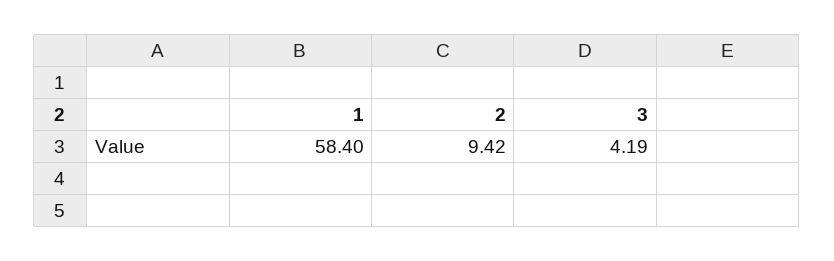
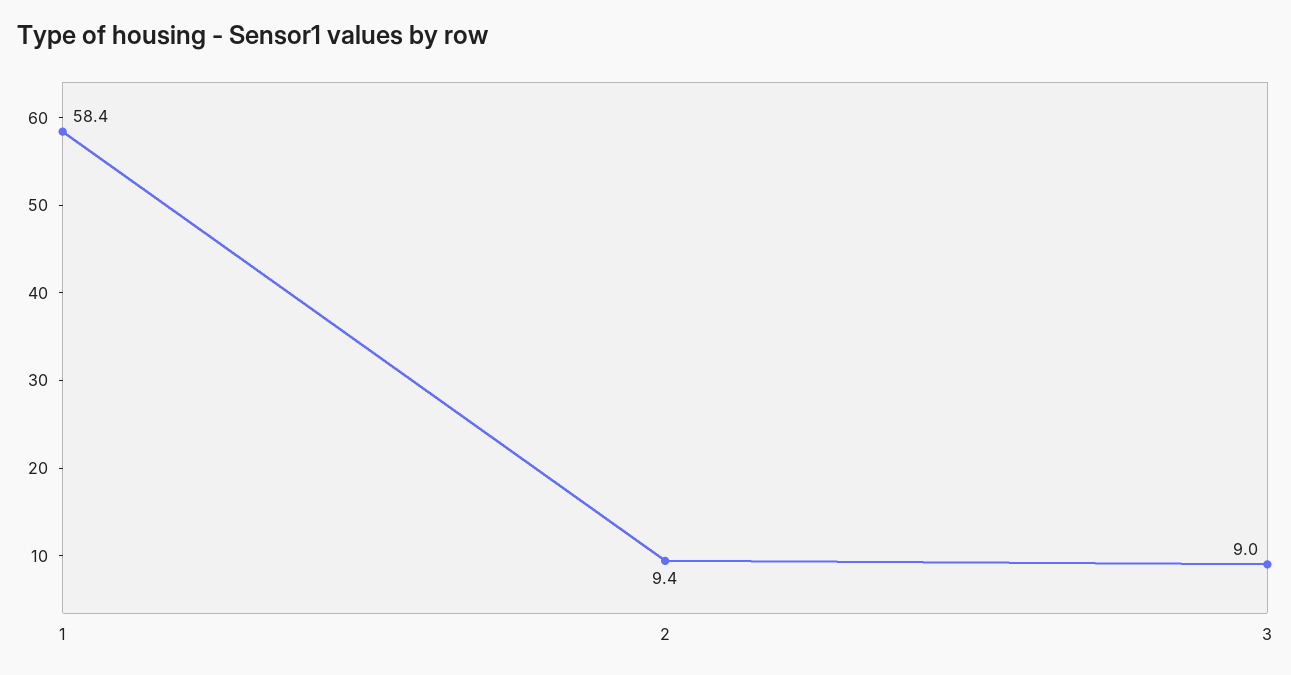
3: 4.19 -> 9

